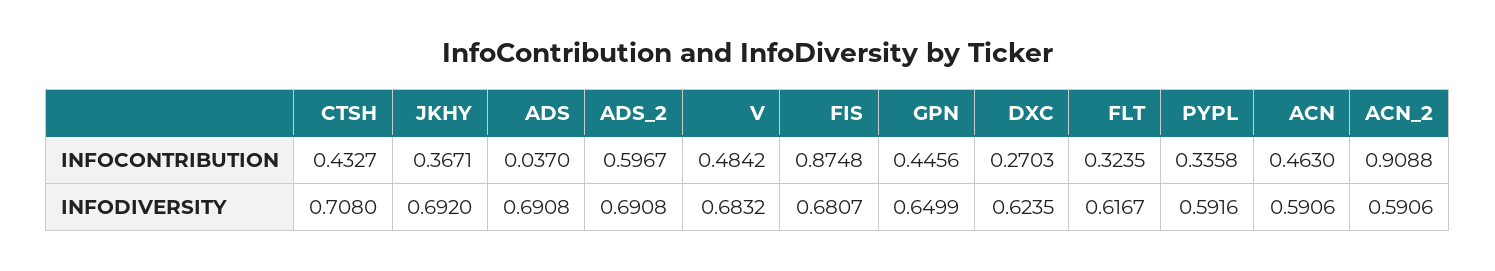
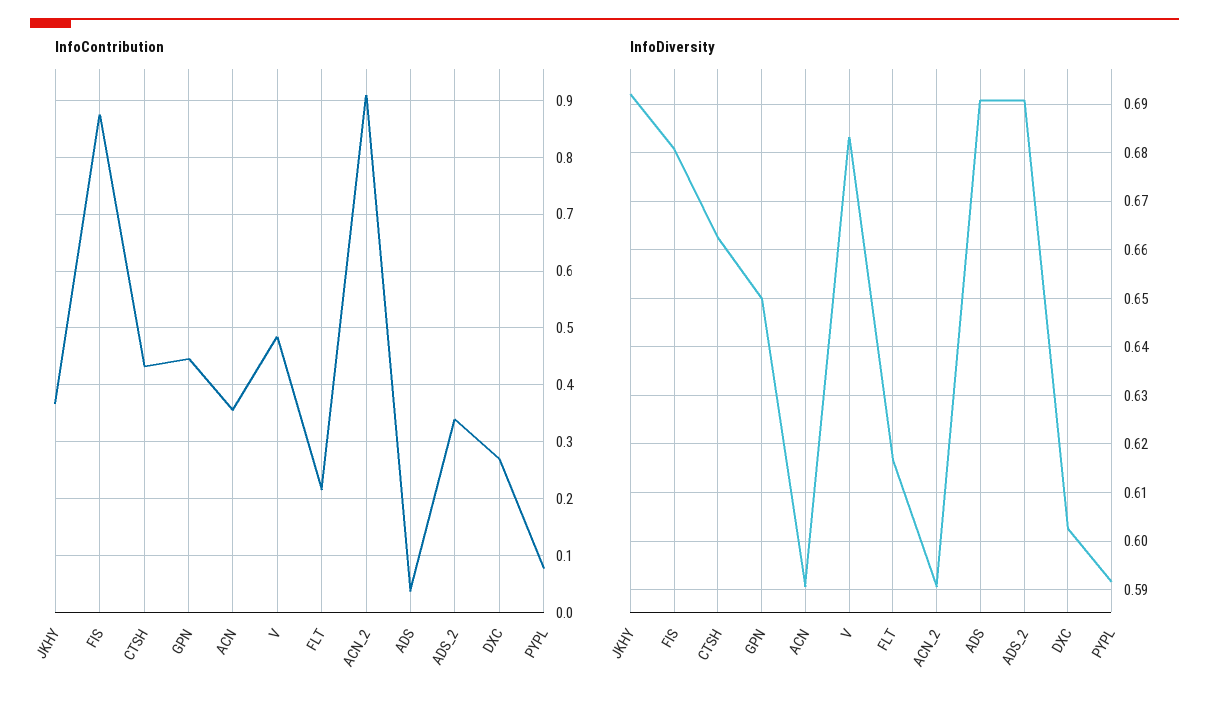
INFOCONTRIBUTION, ADS_2: 0.5967 -> 0.34
INFOCONTRIBUTION, FLT: 0.3235 -> 0.22
INFOCONTRIBUTION, PYPL: 0.3358 -> 0.08
INFOCONTRIBUTION, ACN: 0.463 -> 0.36
INFODIVERSITY, CTSH: 0.708 -> 0.662
INFODIVERSITY, DXC: 0.6235 -> 0.602

